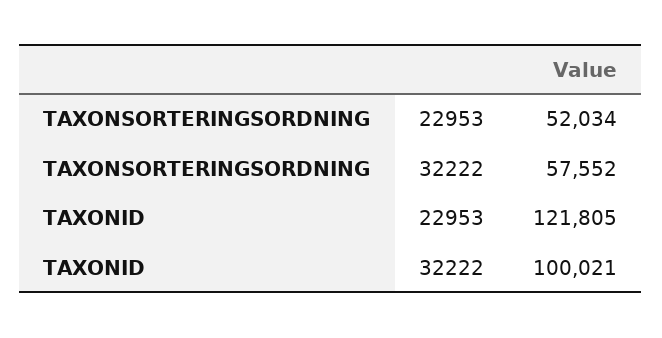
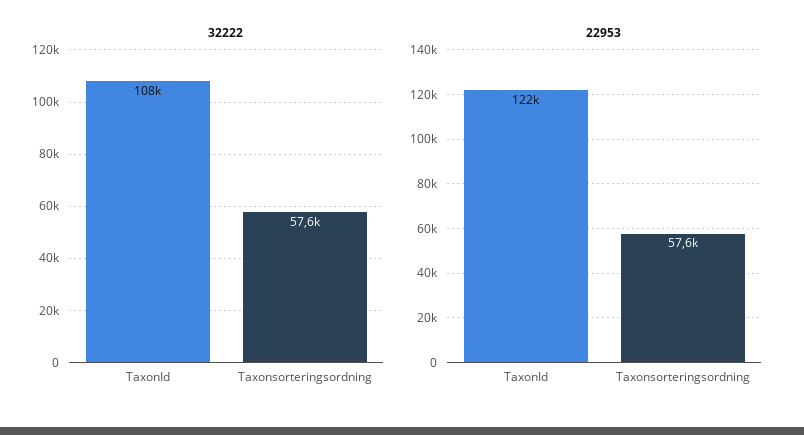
22953, TAXONSORTERINGSORDNING: 52034 -> 57600
32222, TAXONID: 100021 -> 108000

